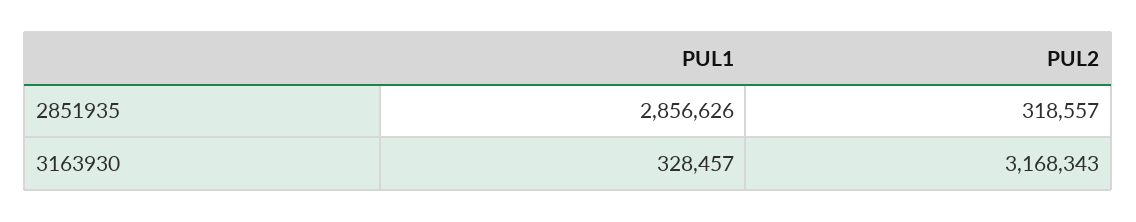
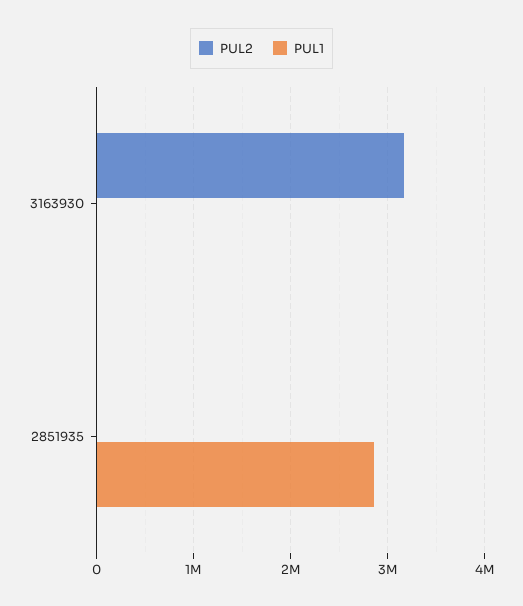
PUL2, 2851935: 318557 -> 0
PUL1, 3163930: 328457 -> 0

